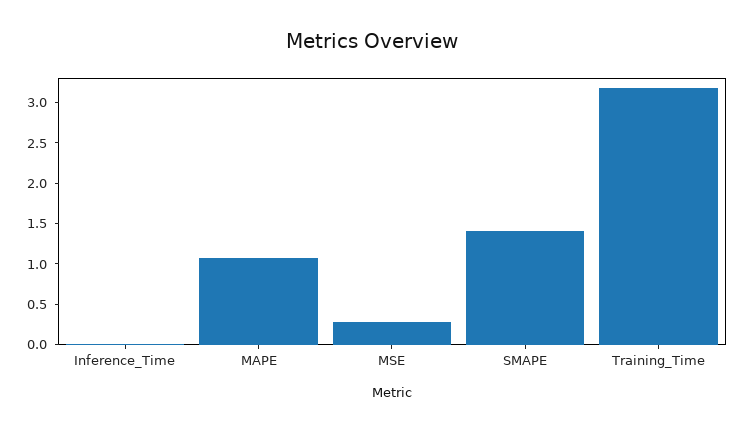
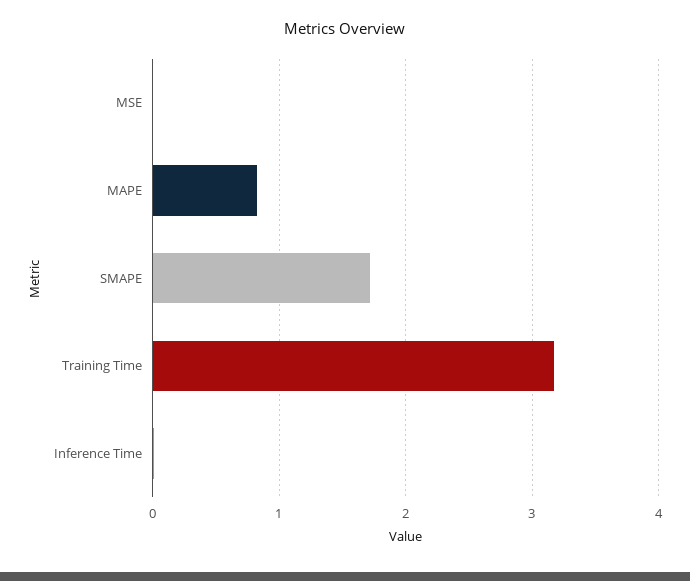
MAPE: 1.1 -> 0.8
MSE: 0.3 -> 0
SMAPE: 1.4 -> 1.7

